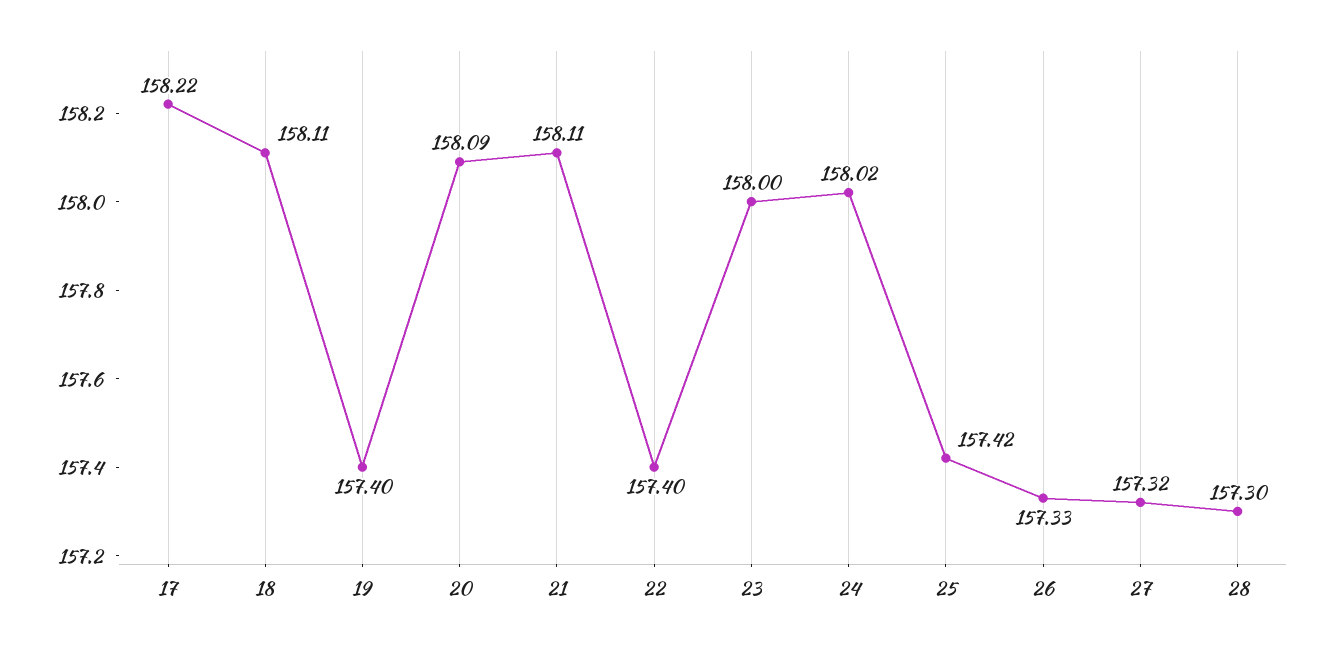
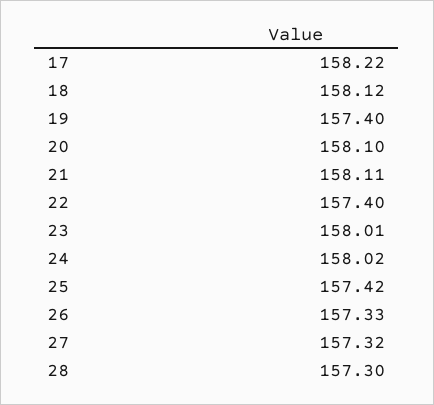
18: 158.11 -> 158.12
20: 158.09 -> 158.1
23: 158 -> 158.01

